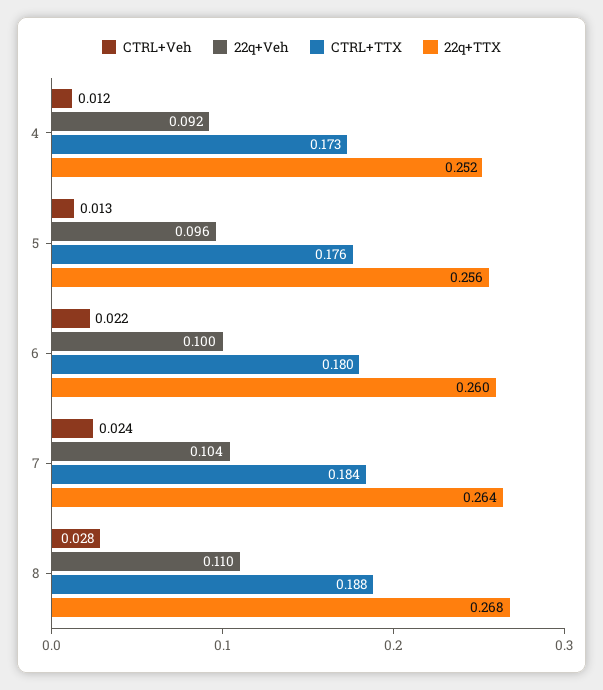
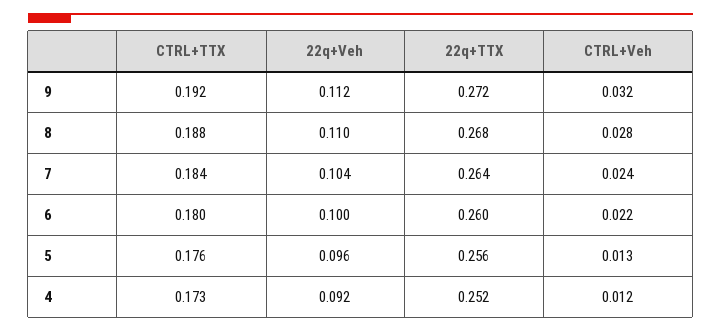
CTRL+TTX, 9: none -> 0.192
22q+Veh, 9: none -> 0.112
22q+TTX, 9: none -> 0.272
CTRL+Veh, 9: none -> 0.032

